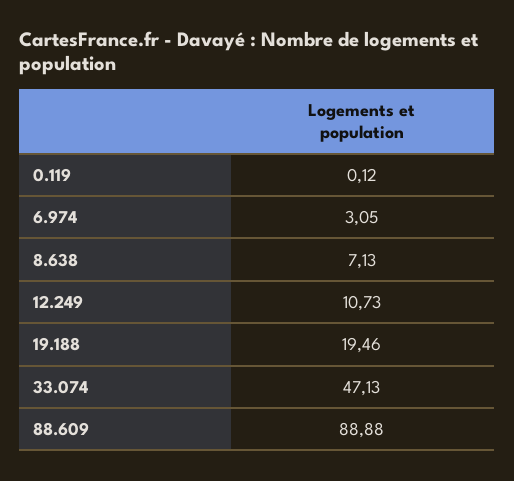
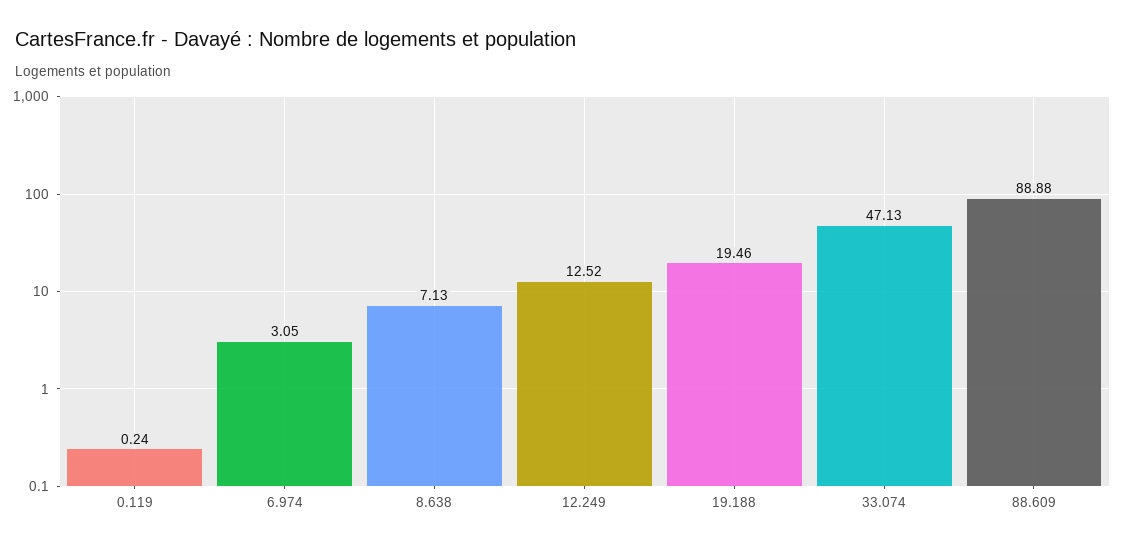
0.119: 0.12 -> 0.24
12.249: 10.73 -> 12.52

